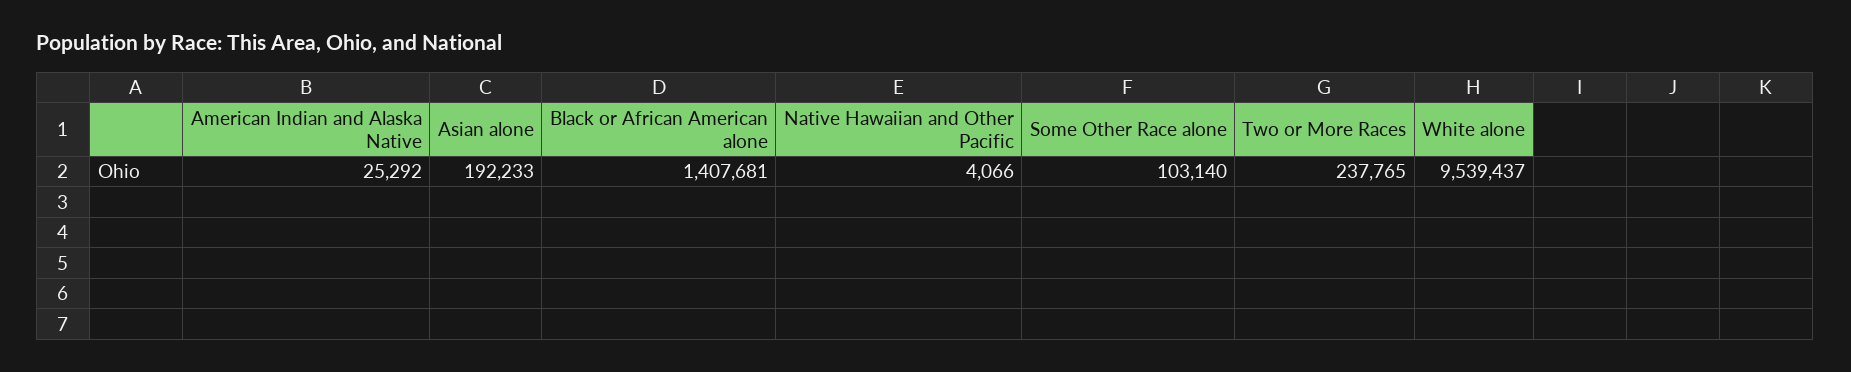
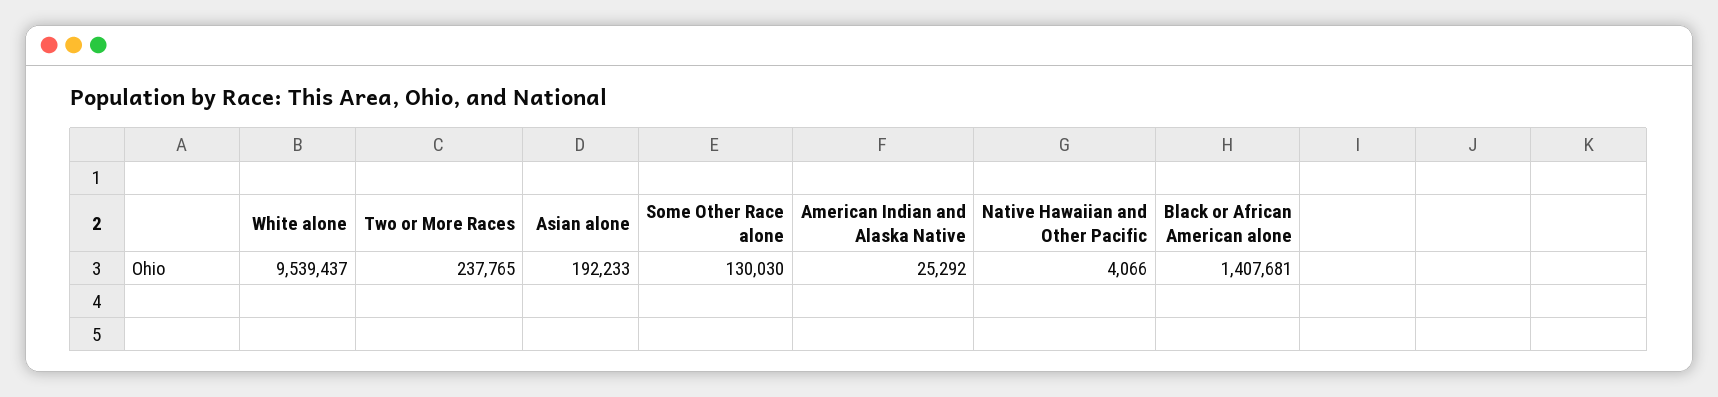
Some Other Race alone: 103140 -> 130030

